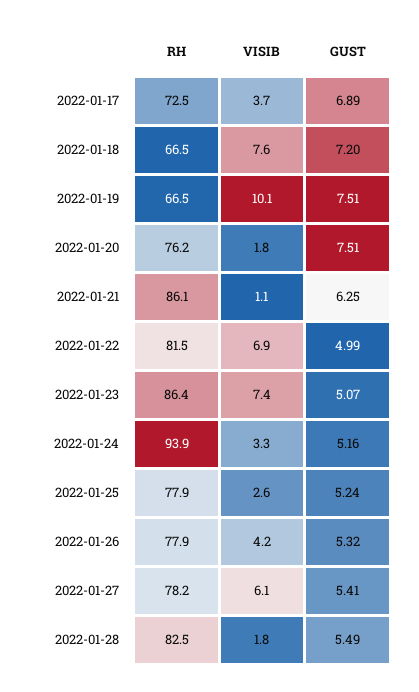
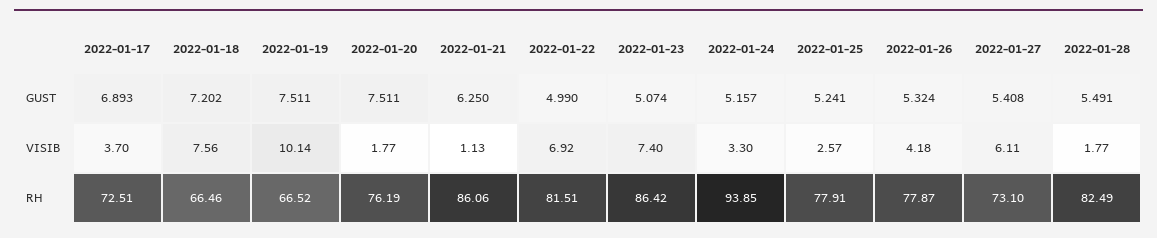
RH, 2022-01-27: 78.2 -> 73.1

